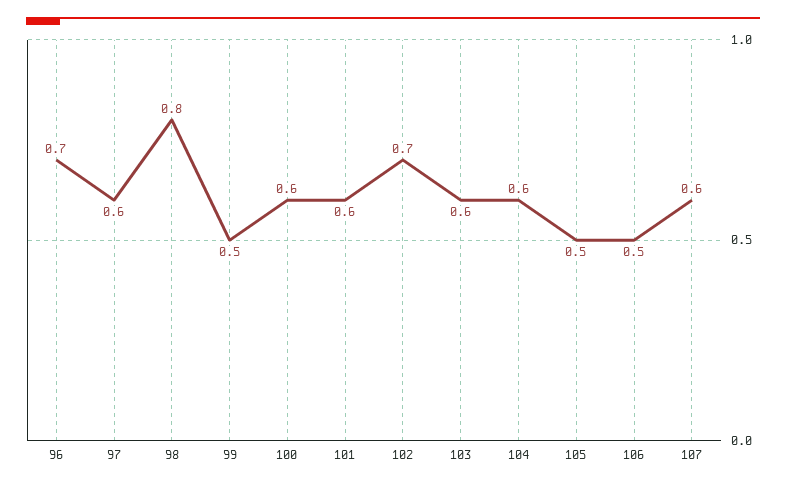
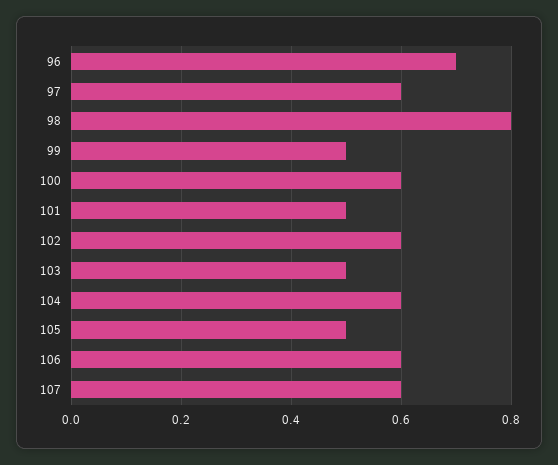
101: 0.6 -> 0.5
102: 0.7 -> 0.6
103: 0.6 -> 0.5
106: 0.5 -> 0.6

